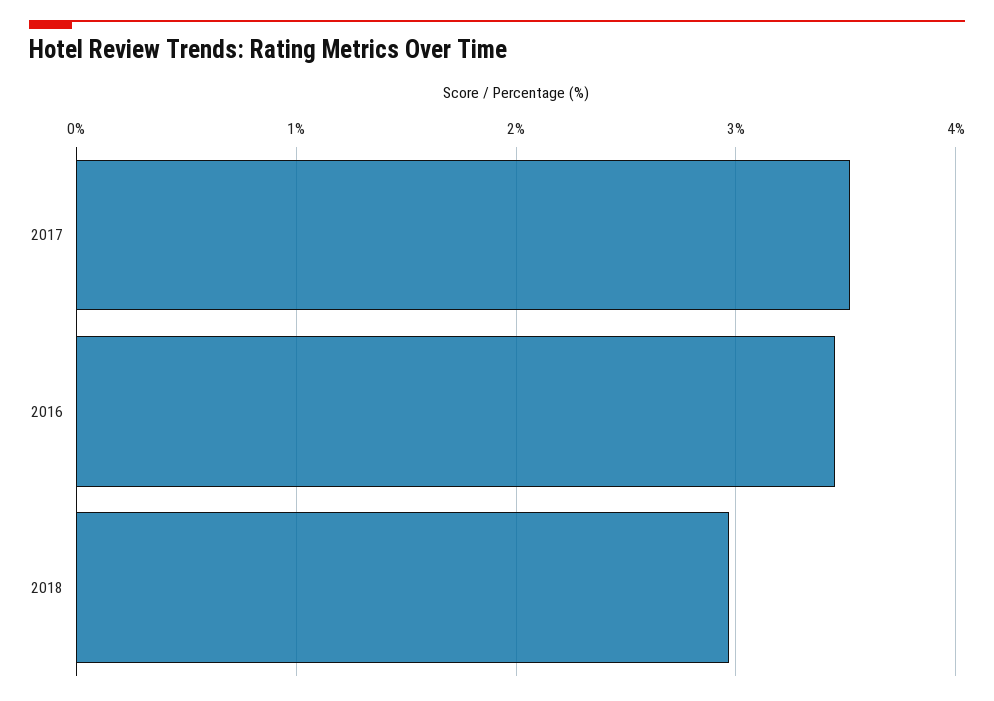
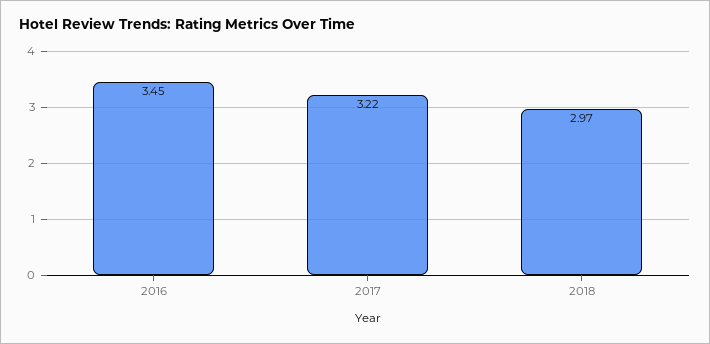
2017: 3.5 -> 3.22

